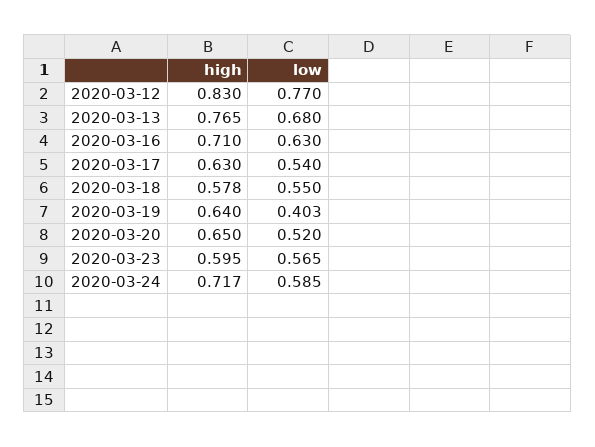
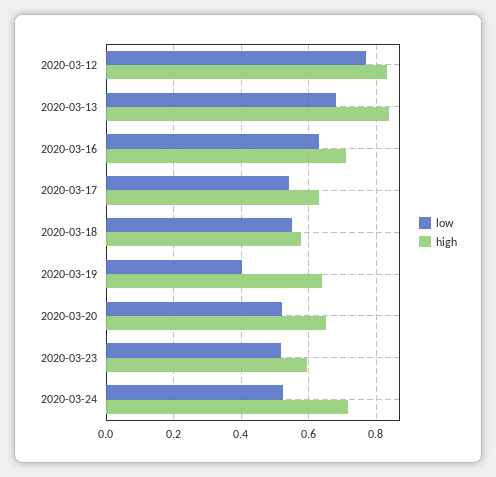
high, 2020-03-13: 0.765 -> 0.84
low, 2020-03-23: 0.565 -> 0.52
low, 2020-03-24: 0.585 -> 0.52

